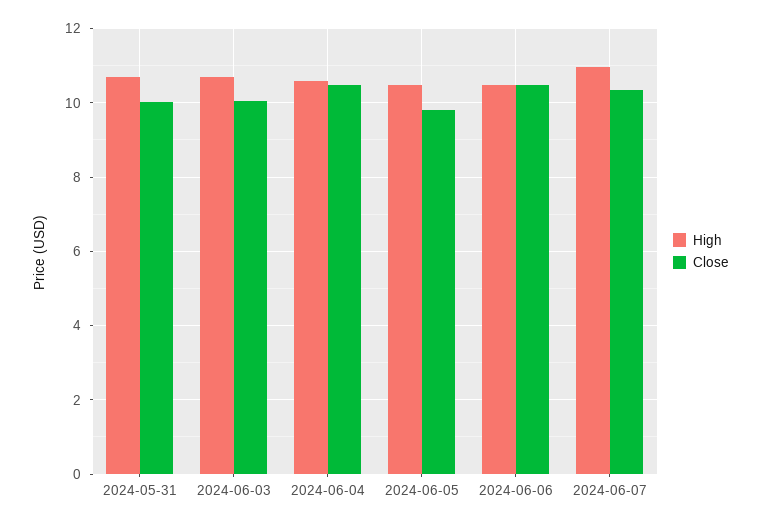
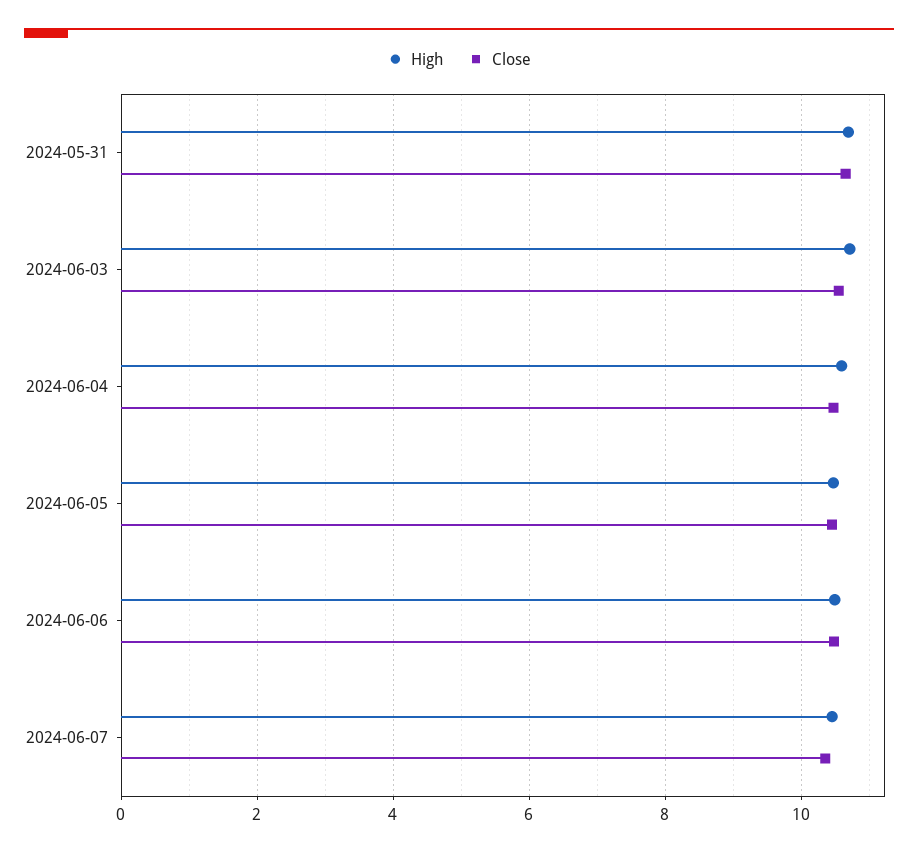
Close, 2024-05-31: 10 -> 10.6
Close, 2024-06-03: 10 -> 10.6
Close, 2024-06-05: 9.8 -> 10.4
High, 2024-06-07: 11 -> 10.4

